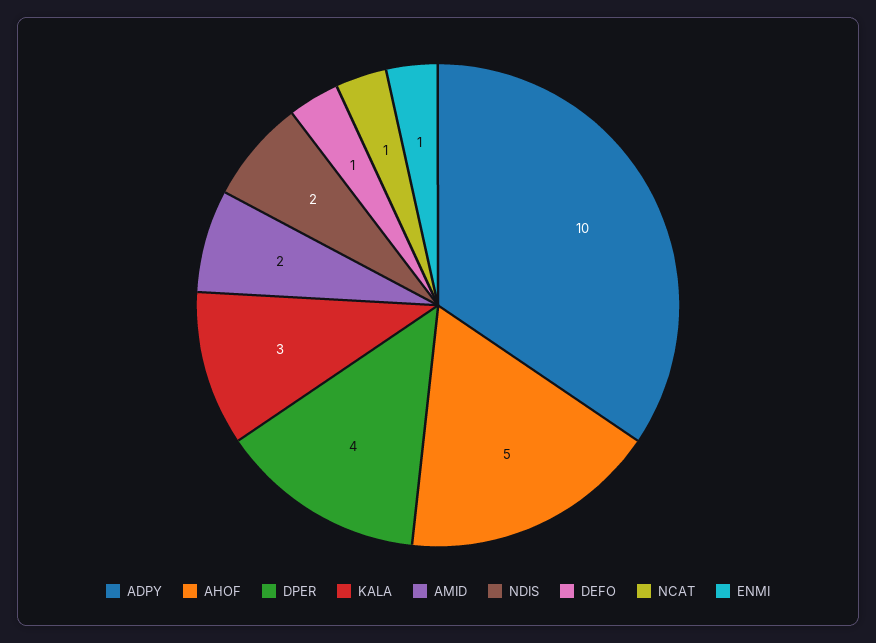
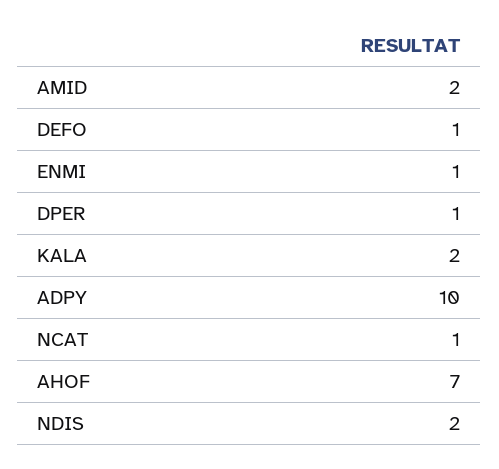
AHOF: 5 -> 7
DPER: 4 -> 1
KALA: 3 -> 2

